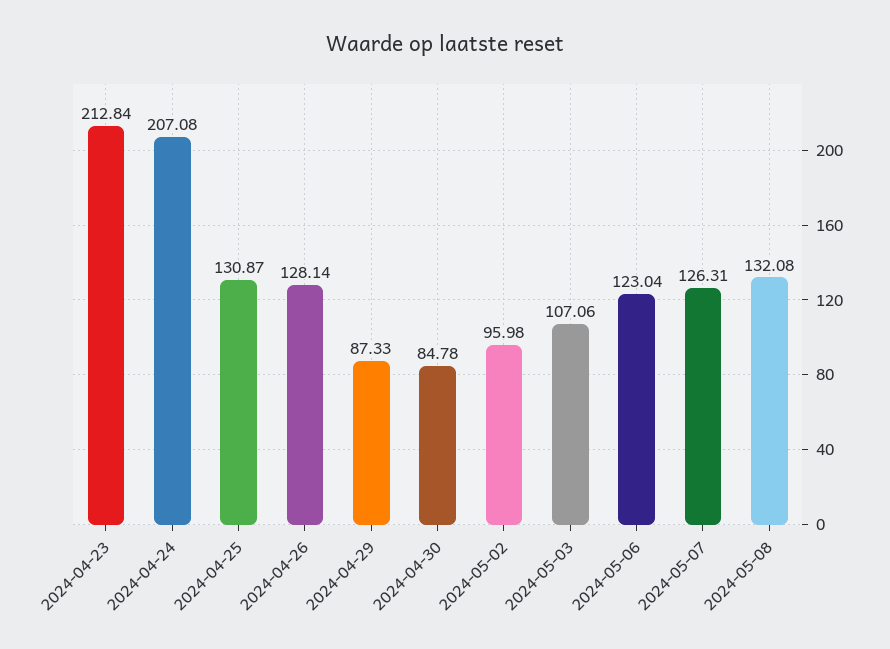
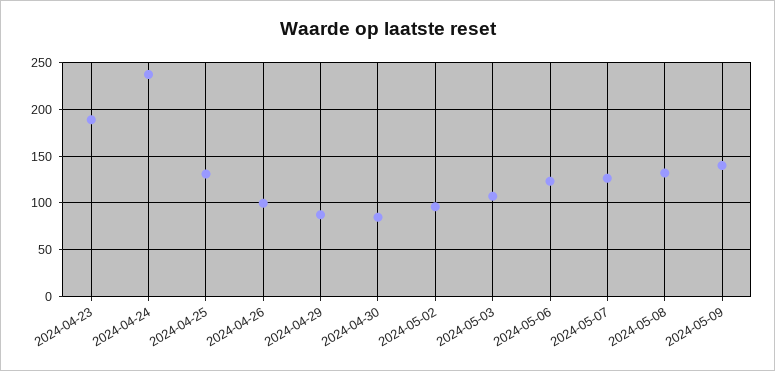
2024-04-23: 212.84 -> 190
2024-04-24: 207.08 -> 240
2024-04-26: 128.14 -> 100
2024-05-09: none -> 140

